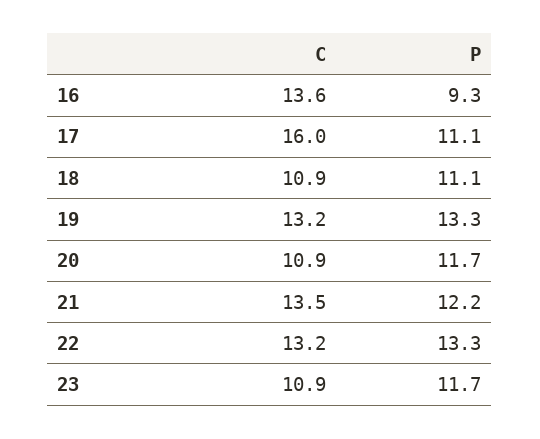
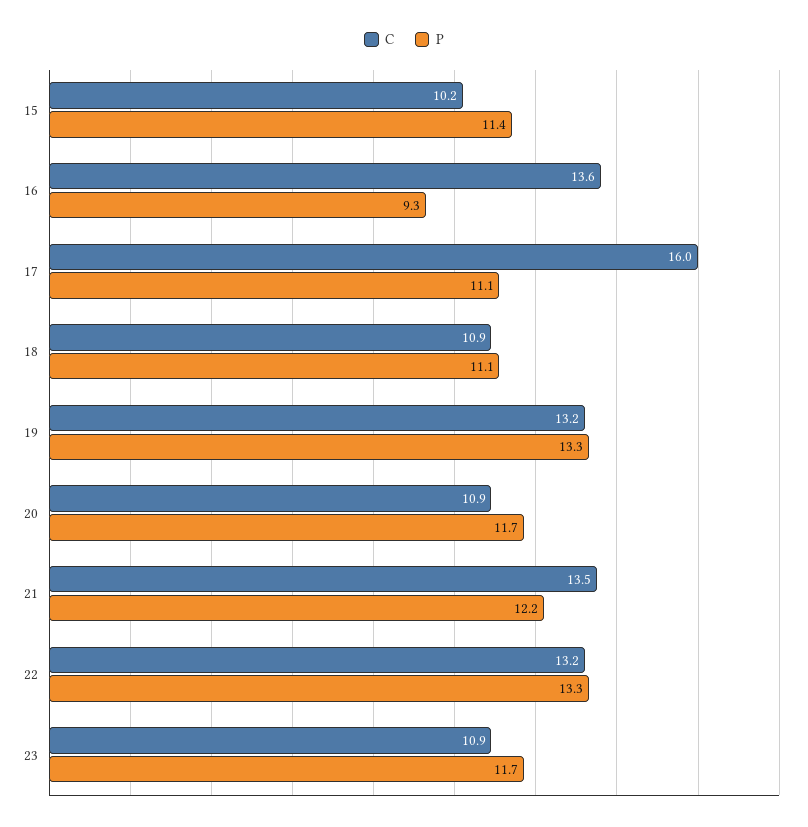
C, 15: none -> 10.2
P, 15: none -> 11.4

